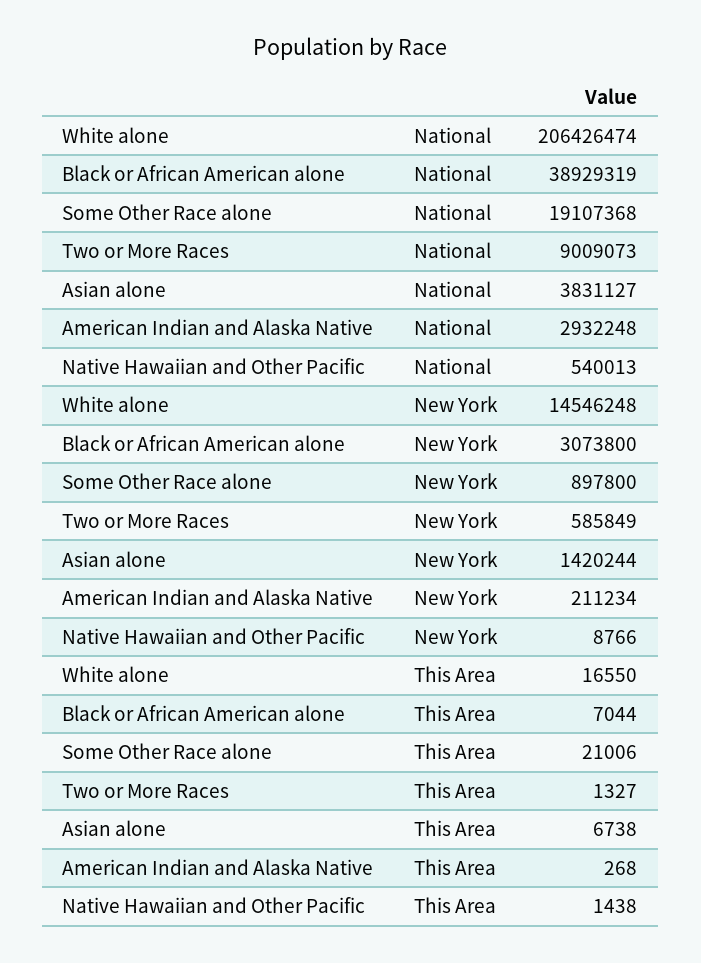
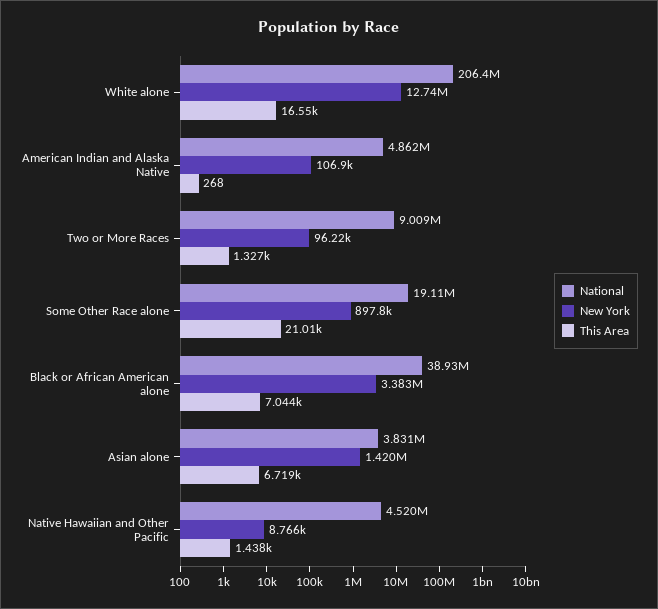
National, American Indian and Alaska Native: 2932248 -> 4862000
National, Native Hawaiian and Other Pacific: 540013 -> 4520000
New York, White alone: 14546248 -> 12740000
New York, Black or African American alone: 3073800 -> 3383000
New York, Two or More Races: 585849 -> 96220
New York, American Indian and Alaska Native: 211234 -> 106900
This Area, Asian alone: 6738 -> 6719

